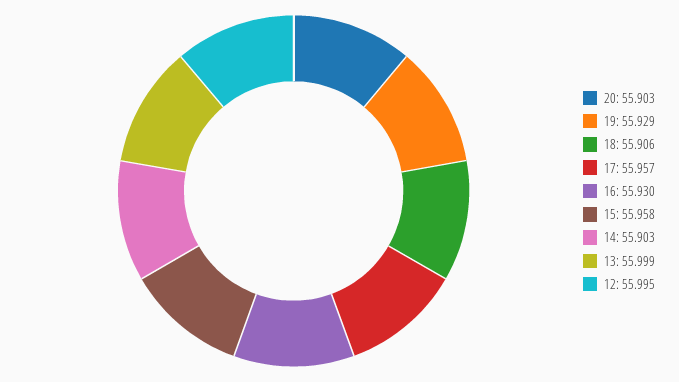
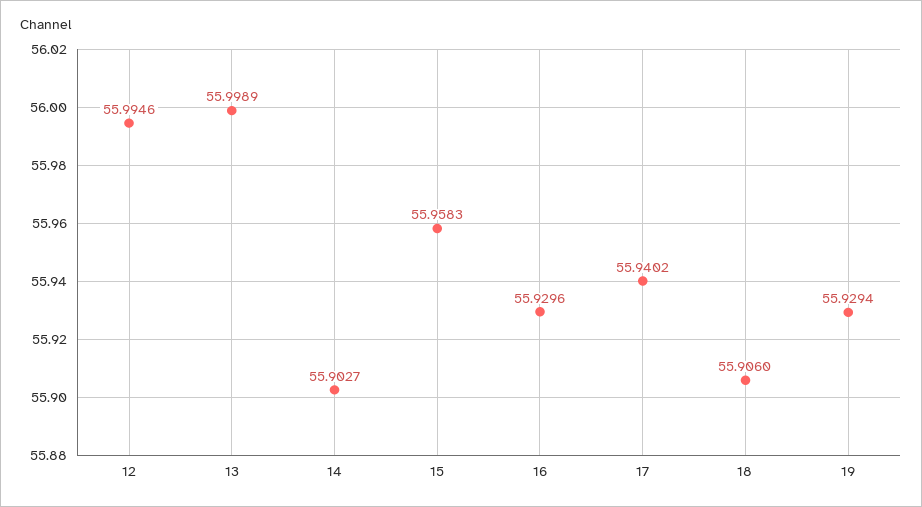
20: 55.903 -> none
17: 55.957 -> 55.9402

